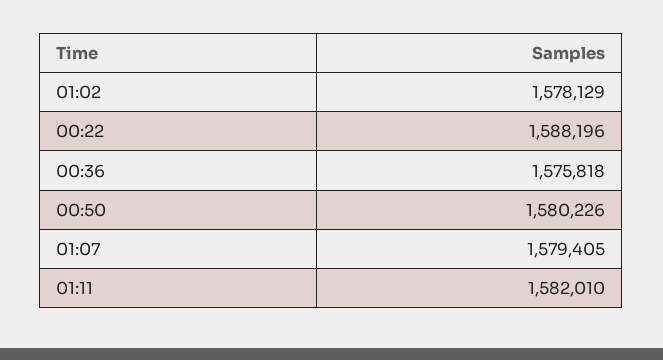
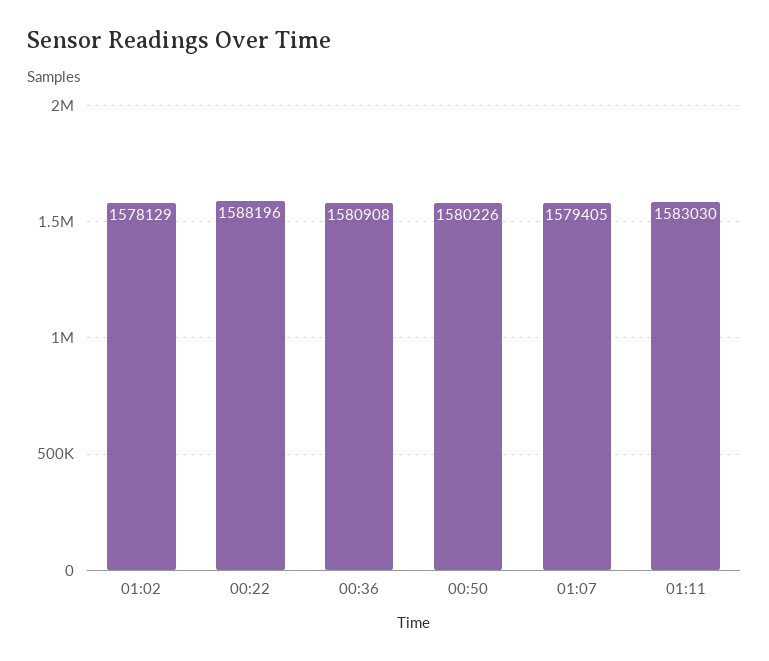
00:36: 1575818 -> 1580908
01:11: 1582010 -> 1583030

